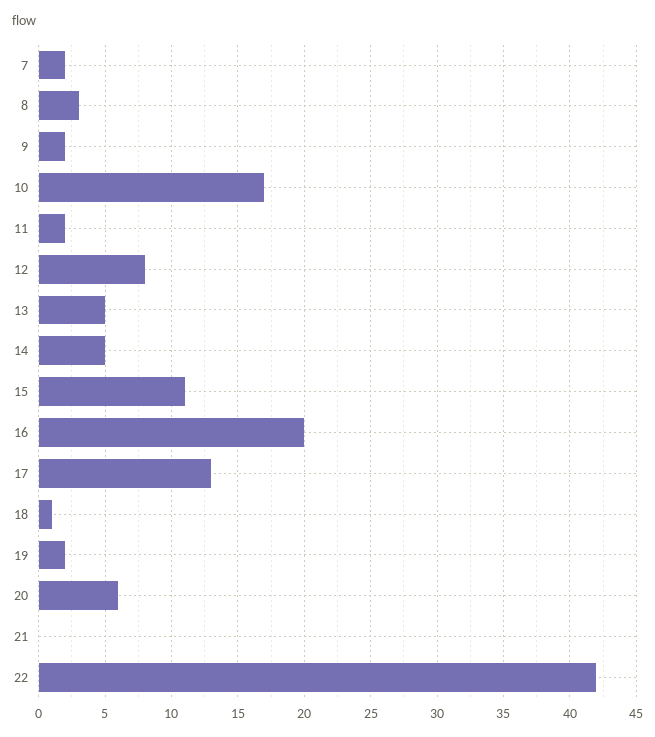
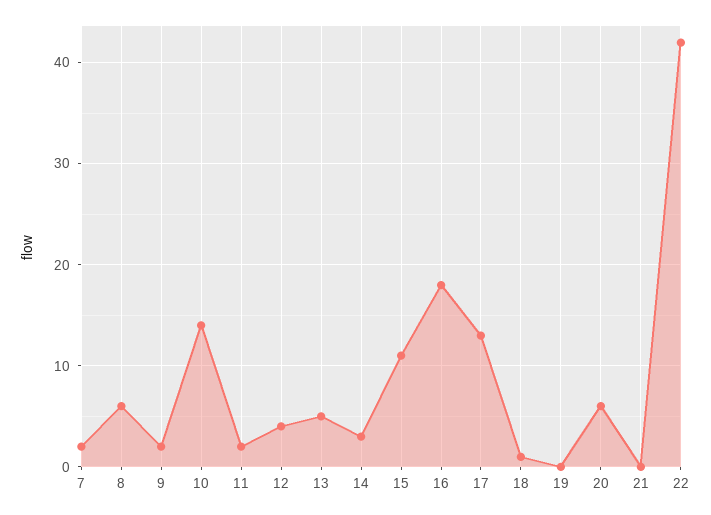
8: 3 -> 6
10: 17 -> 14
12: 8 -> 4
14: 5 -> 3
16: 20 -> 18
19: 2 -> 0

